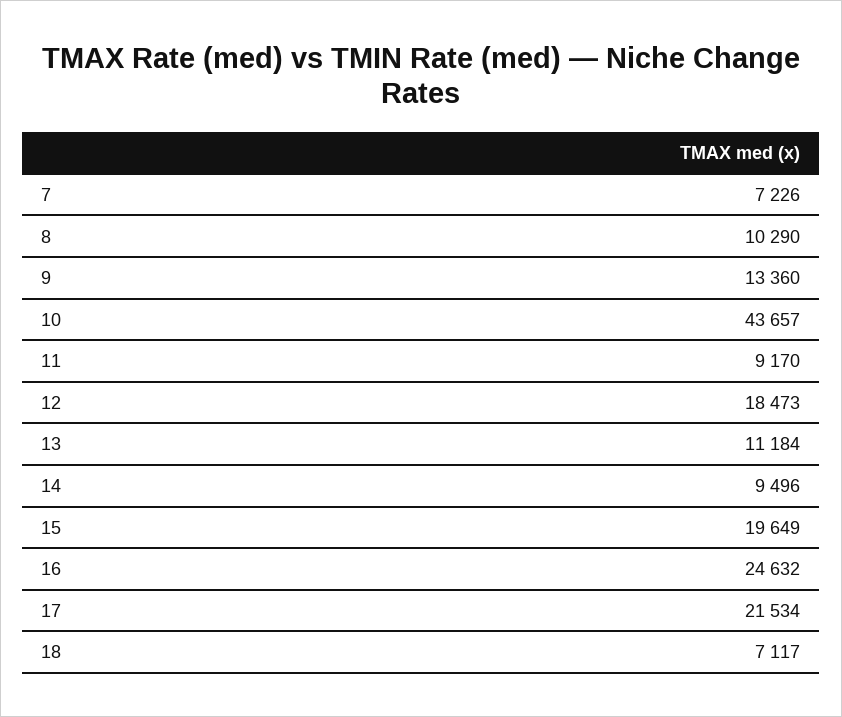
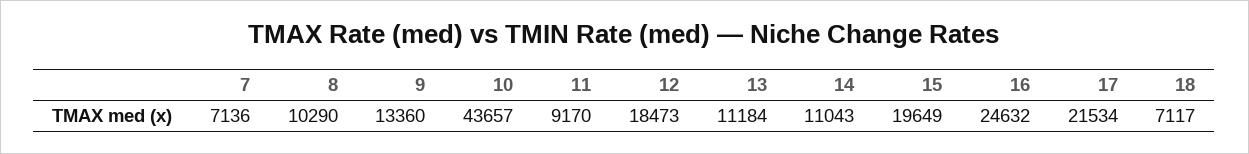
7: 7226 -> 7136
14: 9496 -> 11043

